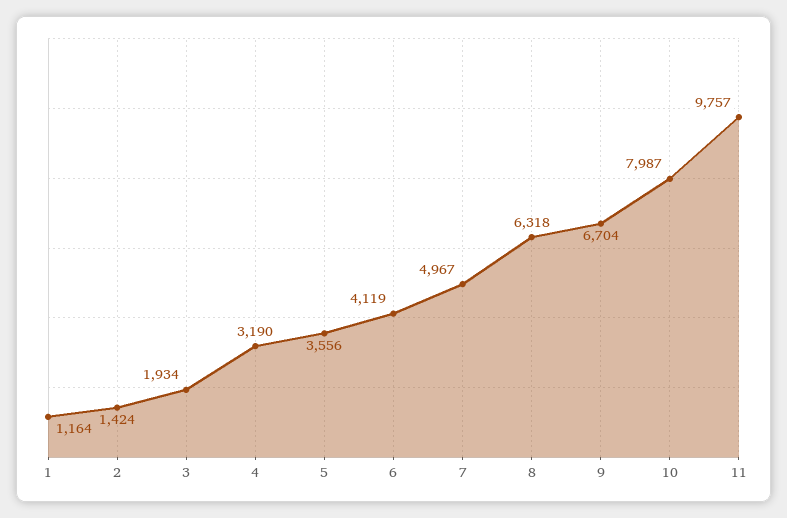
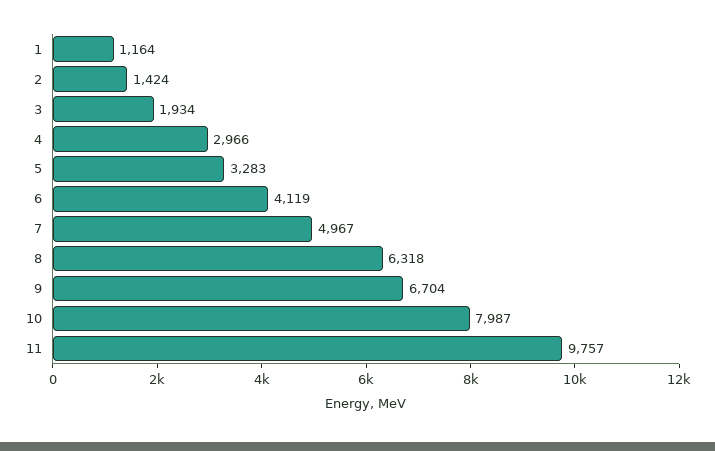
4: 3190 -> 2966
5: 3556 -> 3283

